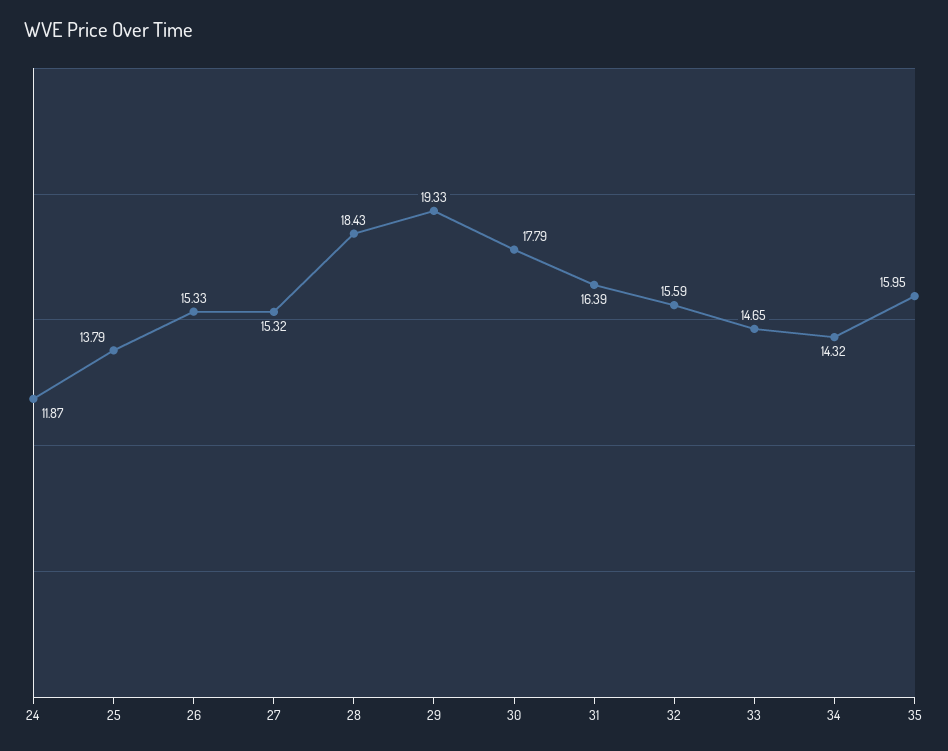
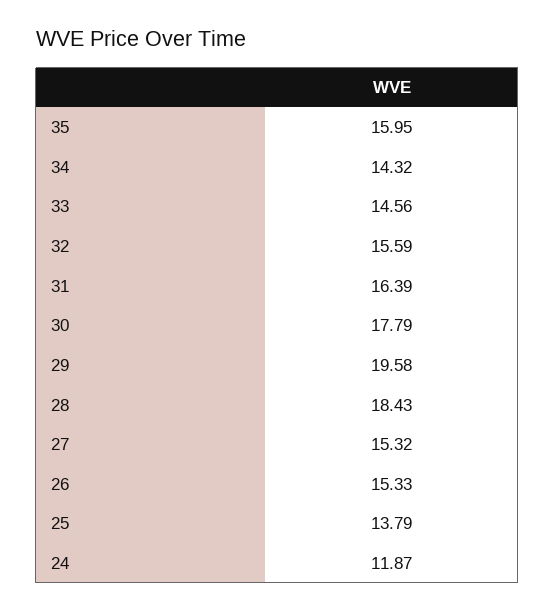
29: 19.33 -> 19.58
33: 14.65 -> 14.56

